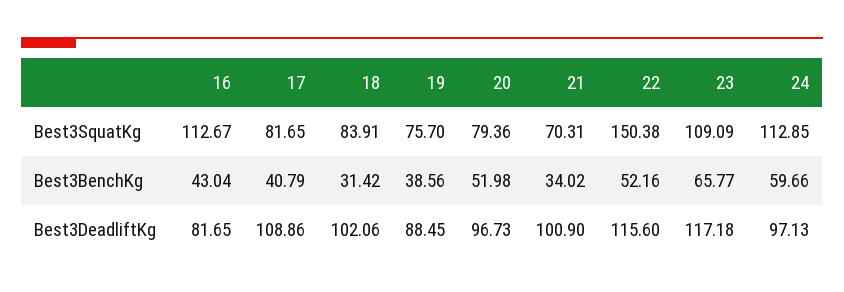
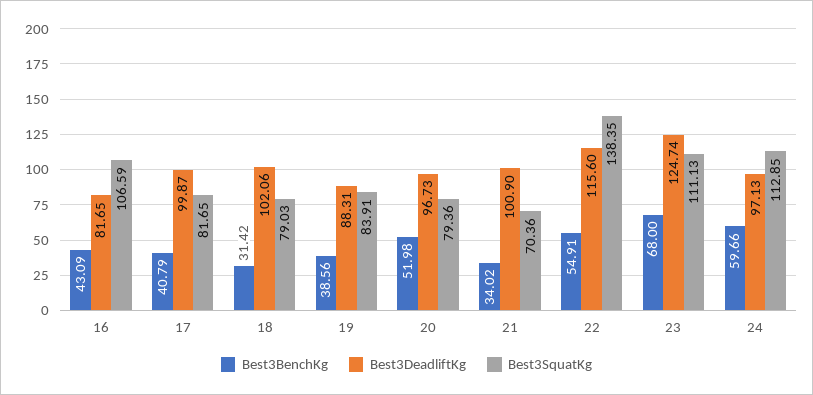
Best3SquatKg, 16: 112.67 -> 106.59
Best3SquatKg, 18: 83.91 -> 79.03
Best3SquatKg, 19: 75.7 -> 83.91
Best3SquatKg, 21: 70.31 -> 70.36
Best3SquatKg, 22: 150.38 -> 138.35
Best3SquatKg, 23: 109.09 -> 111.13
Best3BenchKg, 16: 43.04 -> 43.09
Best3BenchKg, 22: 52.16 -> 54.91
Best3BenchKg, 23: 65.77 -> 68
Best3DeadliftKg, 17: 108.86 -> 99.87
Best3DeadliftKg, 19: 88.45 -> 88.31
Best3DeadliftKg, 23: 117.18 -> 124.74

